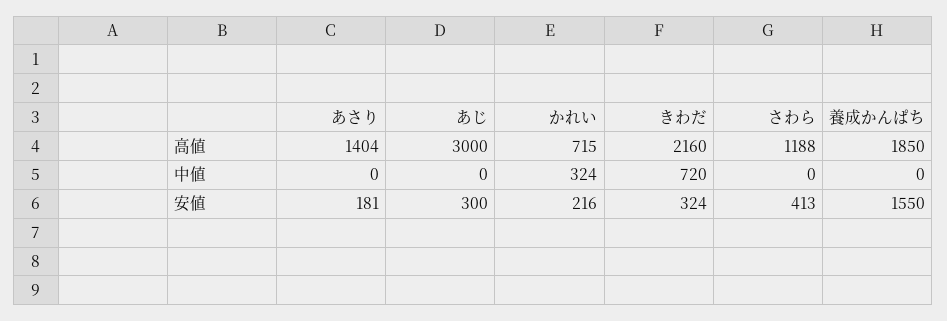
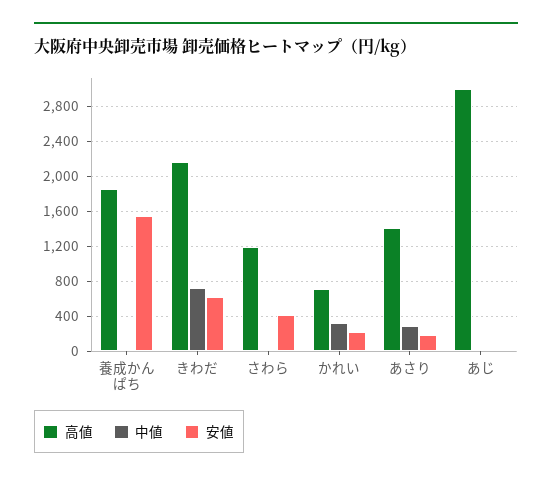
中値, あさり: 0 -> 300
安値, あじ: 300 -> 0
安値, きわだ: 324 -> 600

